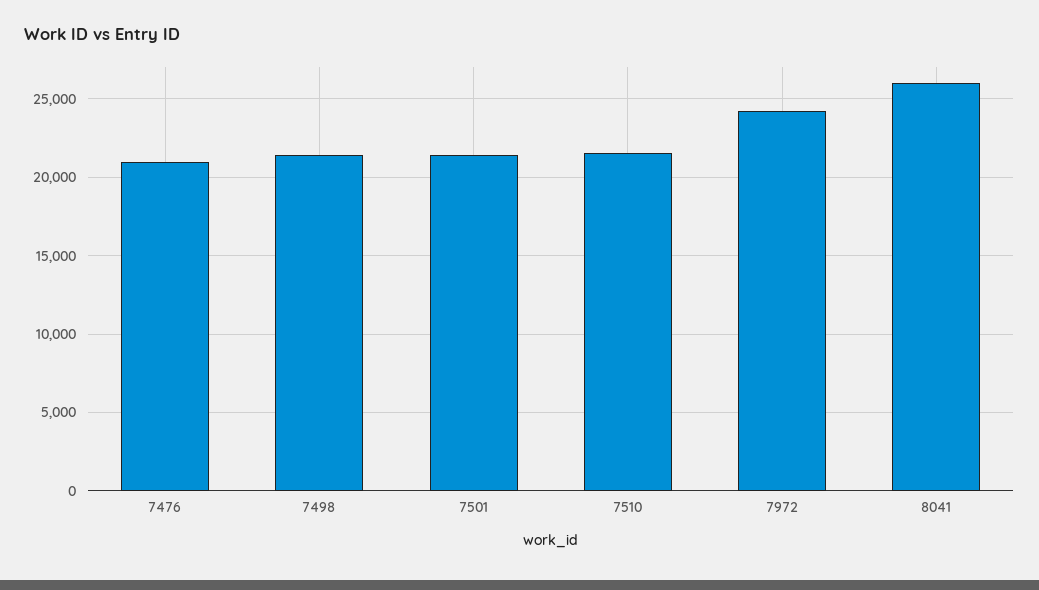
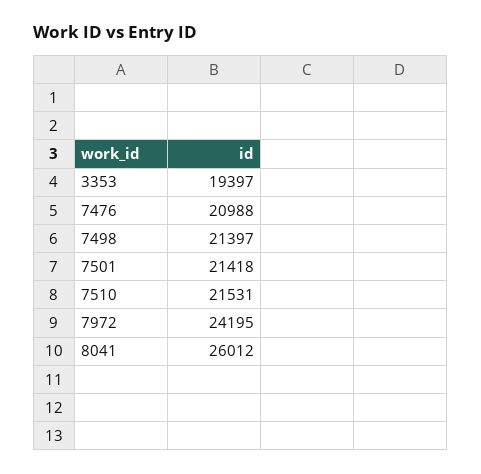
3353: none -> 19397

